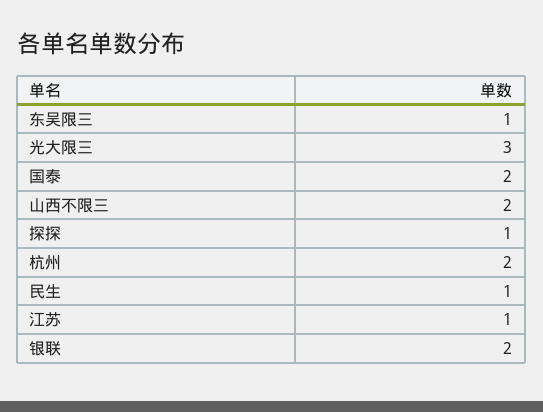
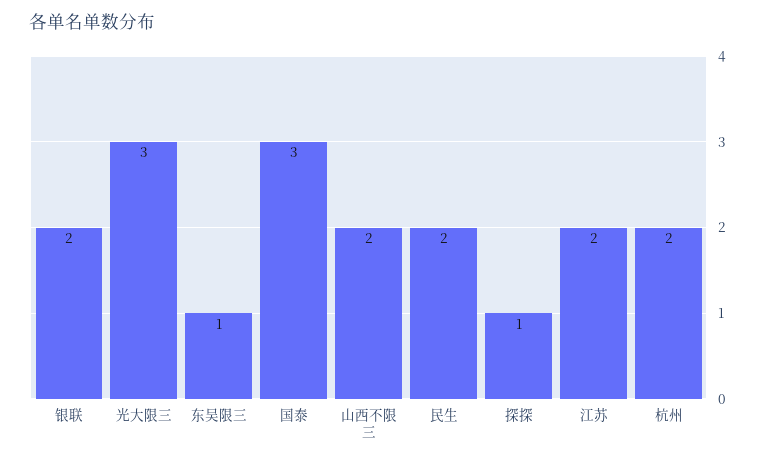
国泰: 2 -> 3
民生: 1 -> 2
江苏: 1 -> 2

